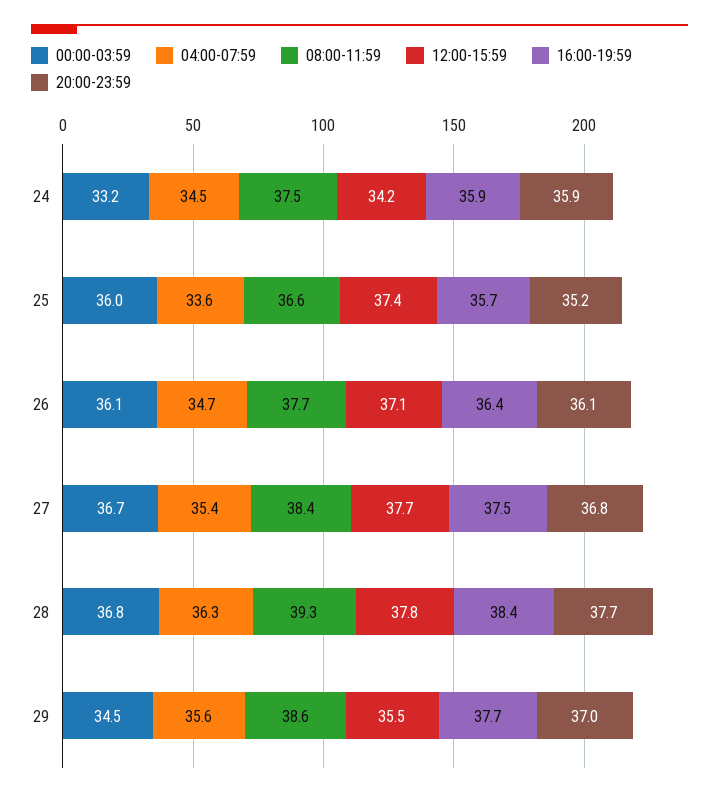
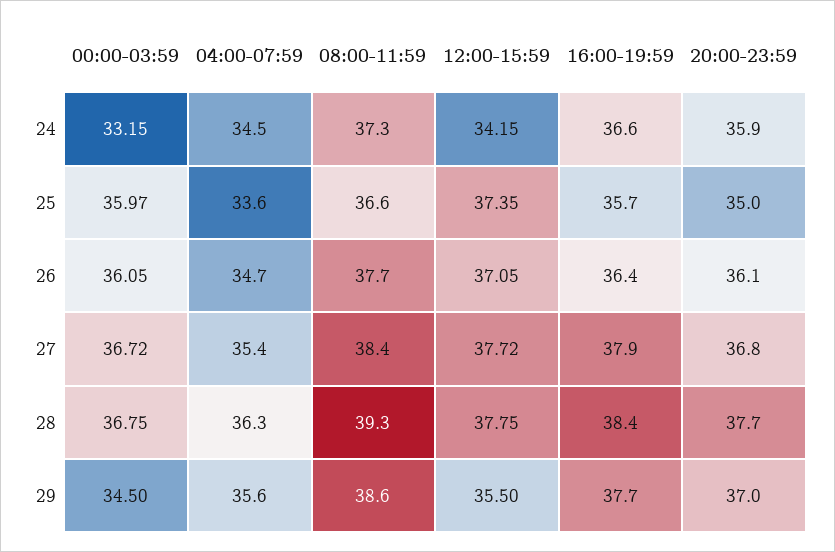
08:00-11:59, 24: 37.5 -> 37.3
16:00-19:59, 24: 35.9 -> 36.6
20:00-23:59, 25: 35.2 -> 35
16:00-19:59, 27: 37.5 -> 37.9

